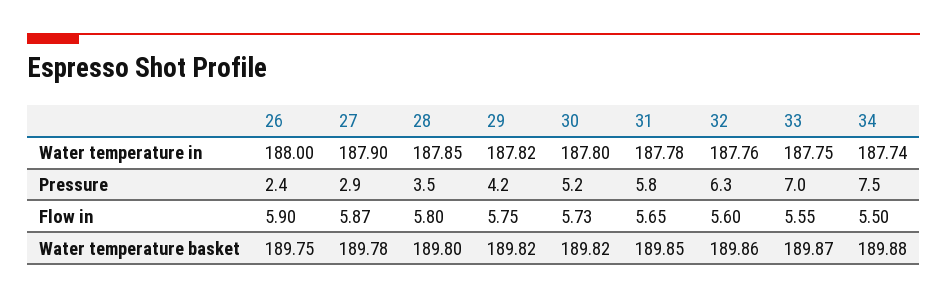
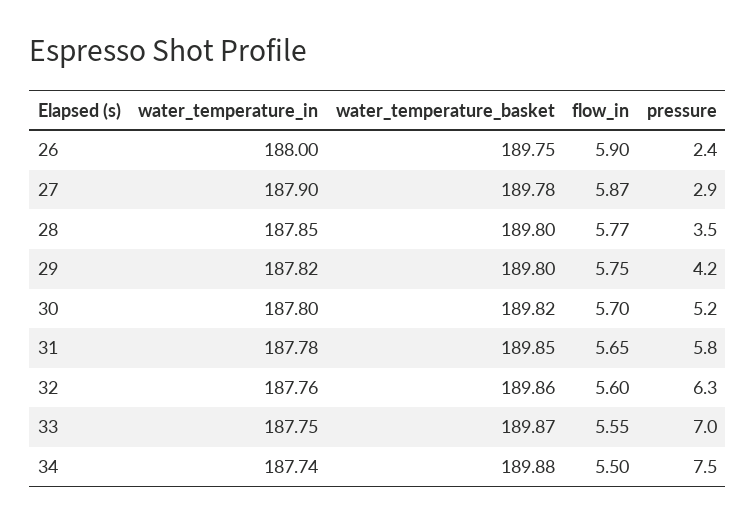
28, Flow in: 5.8 -> 5.77
30, Flow in: 5.73 -> 5.7
29, Water temperature basket: 189.82 -> 189.8

